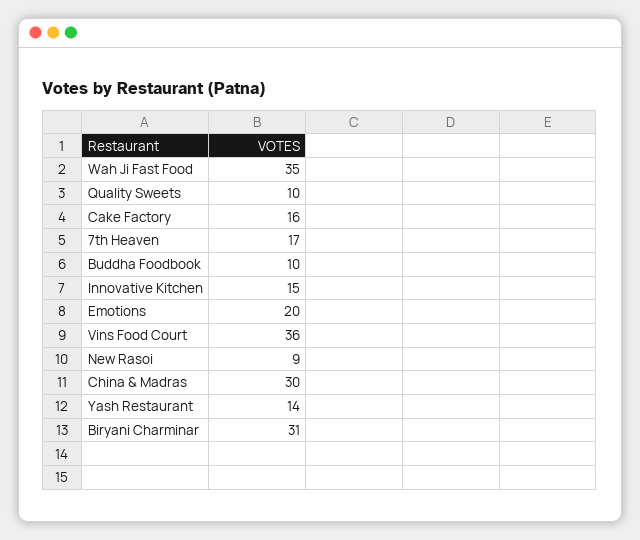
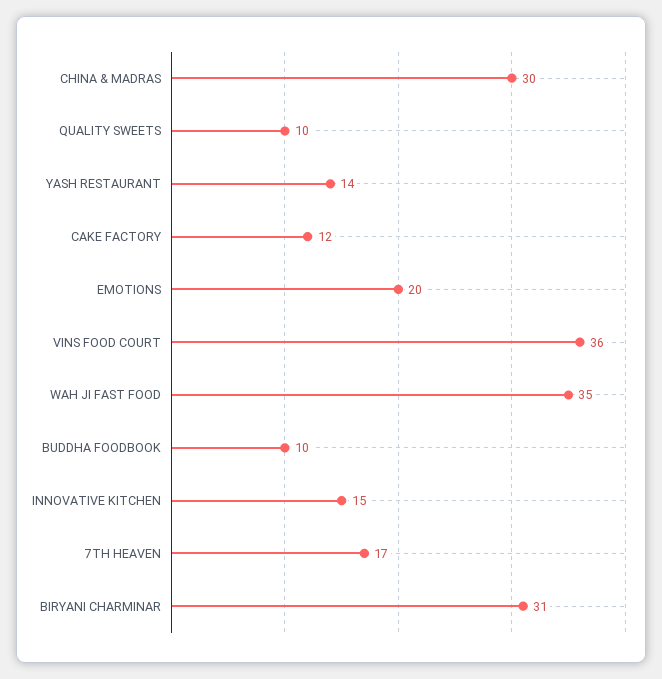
Cake Factory: 16 -> 12
New Rasoi: 9 -> none

